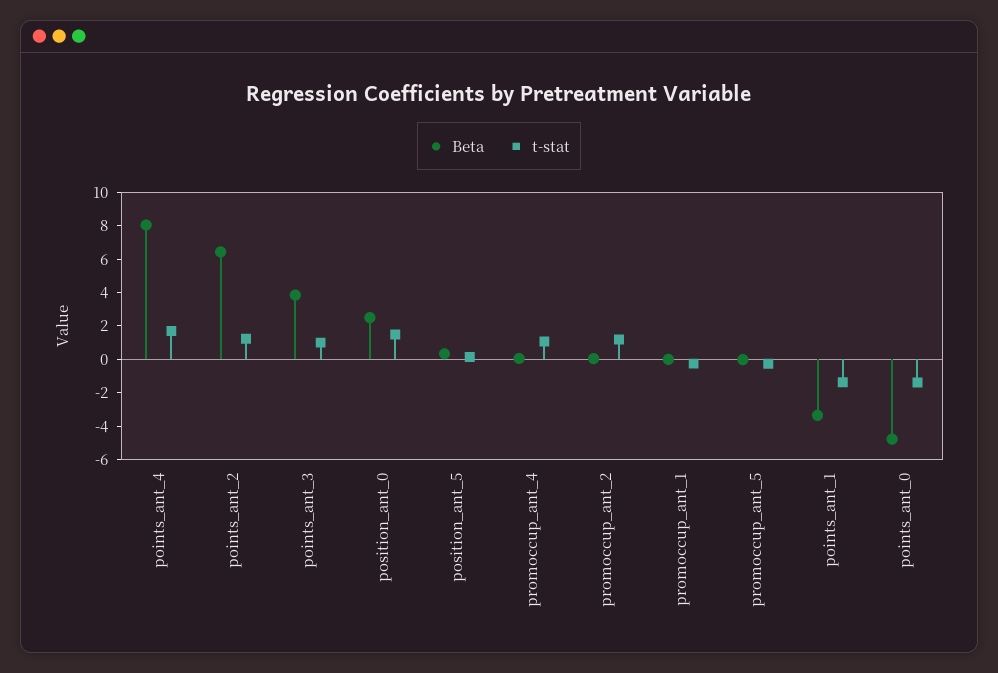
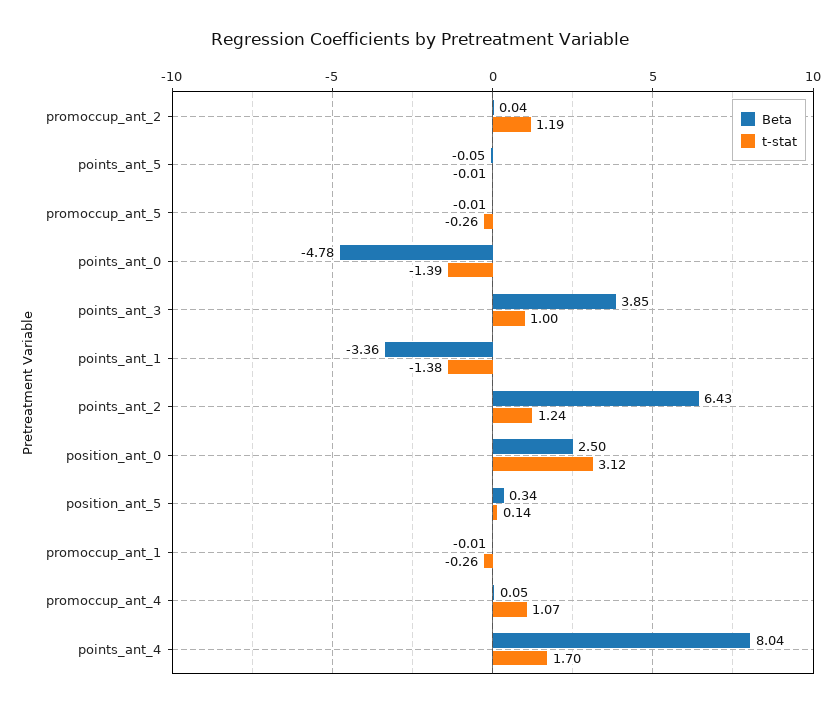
t-stat, position_ant_0: 1.5 -> 3.12
Beta, points_ant_5: none -> -0.05
t-stat, points_ant_5: none -> -0.01

